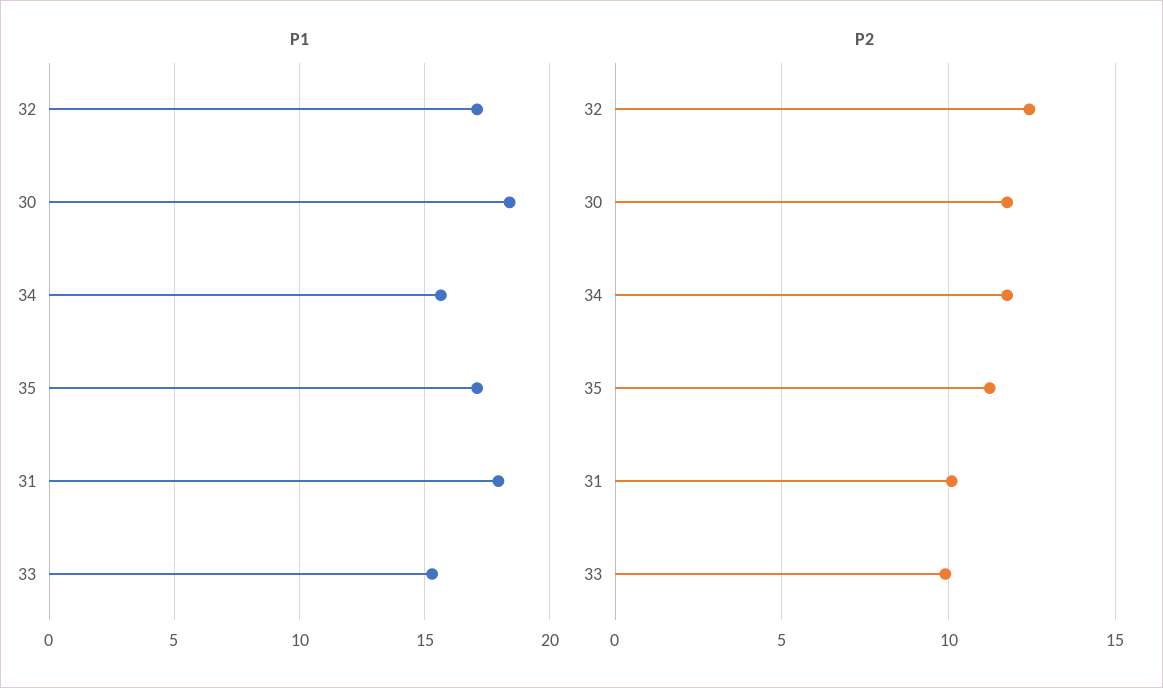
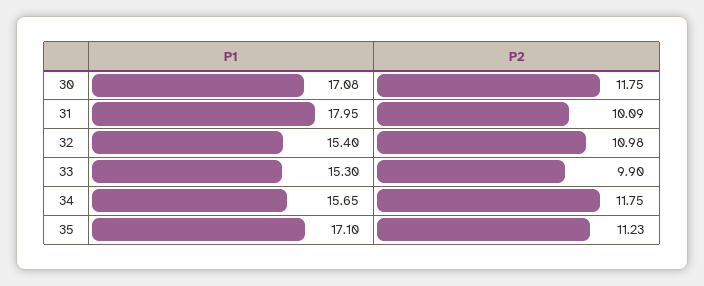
P1, 32: 17 -> 15.4
P1, 30: 18.5 -> 17.08
P2, 32: 12.5 -> 10.98

